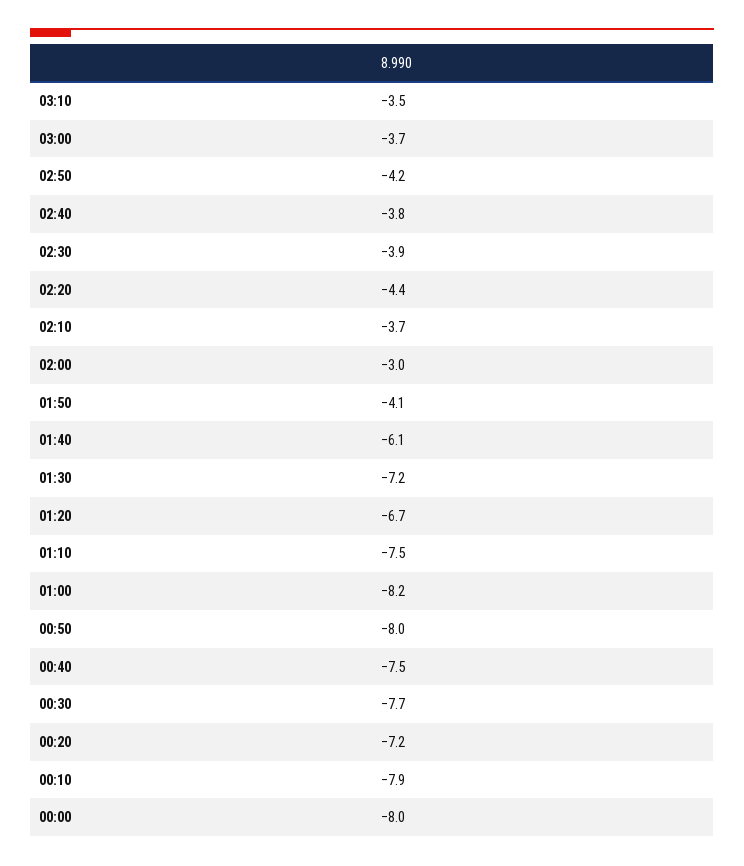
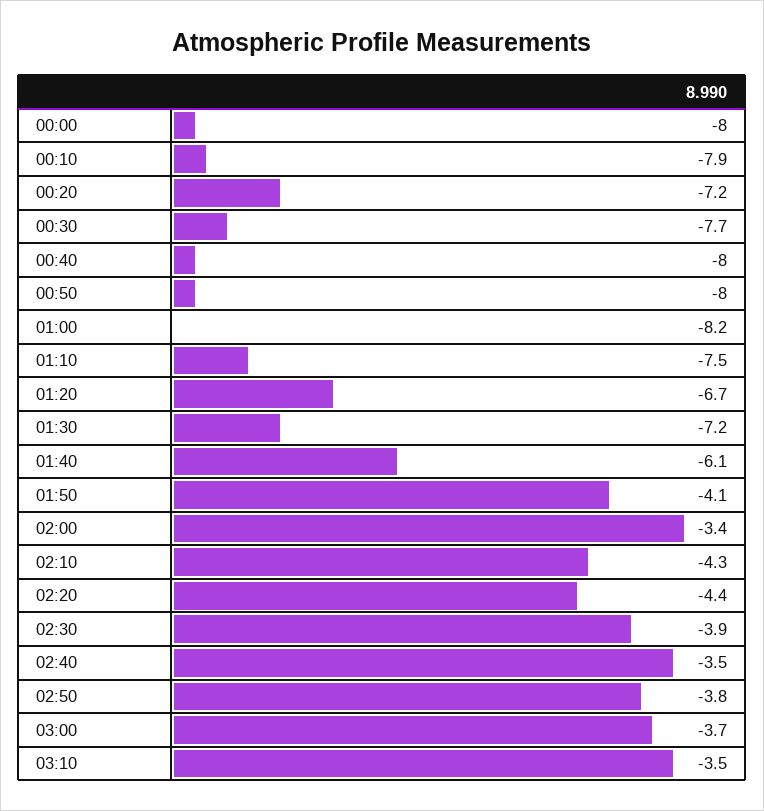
02:50: -4.2 -> -3.8
02:40: -3.8 -> -3.5
02:10: -3.7 -> -4.3
02:00: -3 -> -3.4
00:40: -7.5 -> -8

